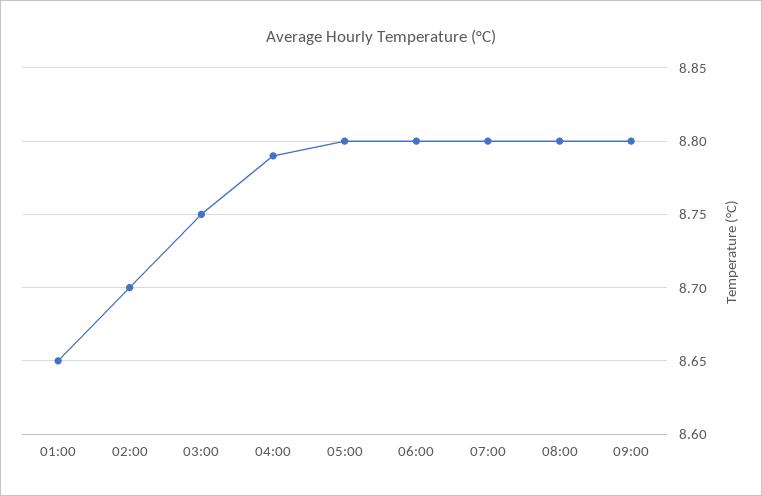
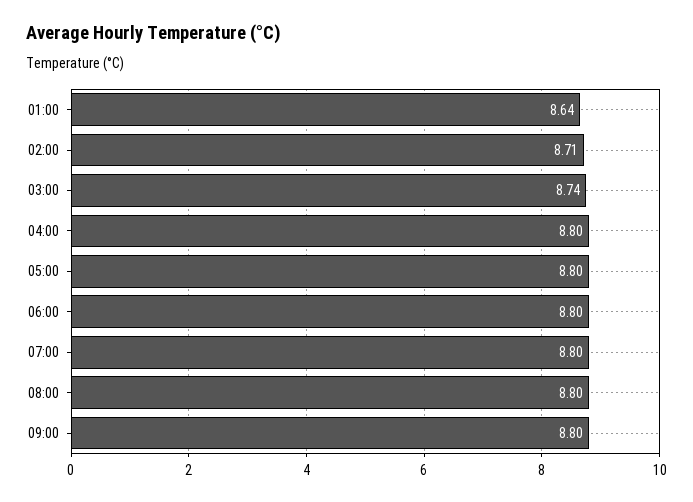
01:00: 8.65 -> 8.64
02:00: 8.7 -> 8.71
03:00: 8.75 -> 8.74
04:00: 8.79 -> 8.8

